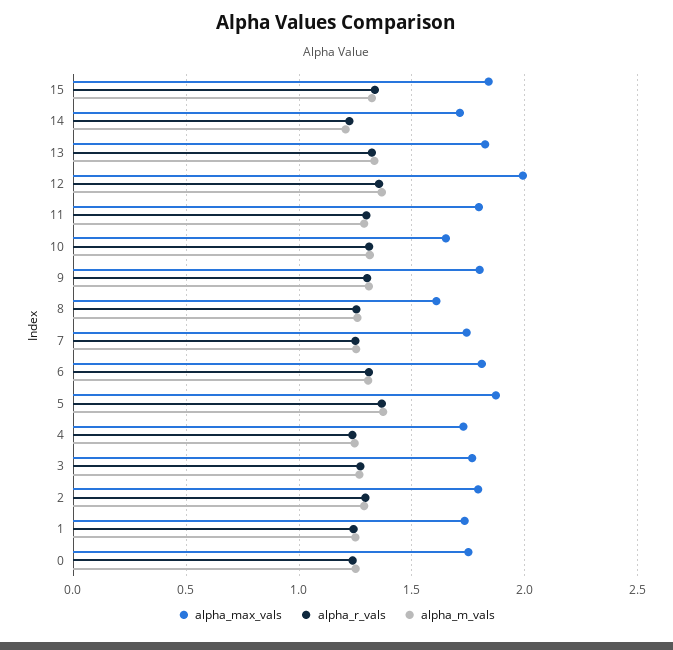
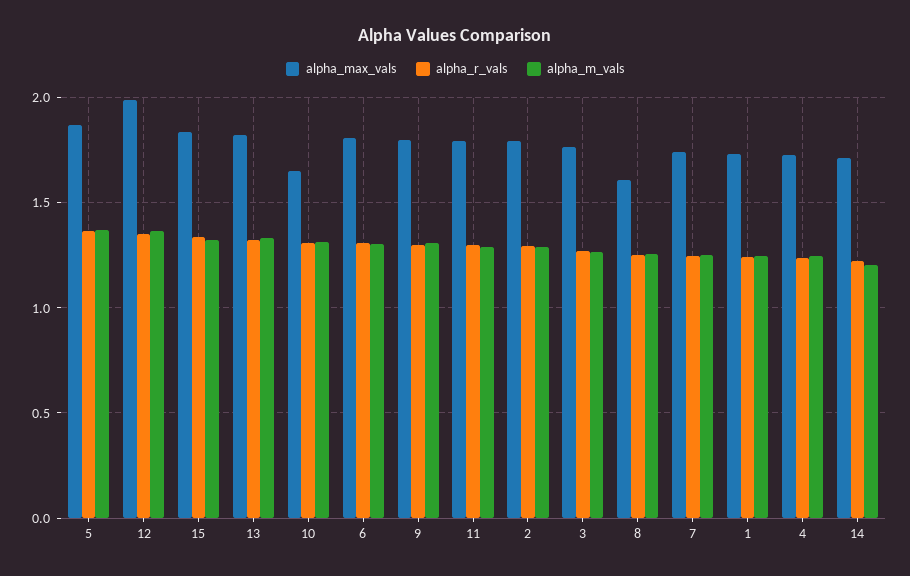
alpha_max_vals, 0: 1.75 -> none
alpha_r_vals, 0: 1.25 -> none
alpha_m_vals, 0: 1.25 -> none

